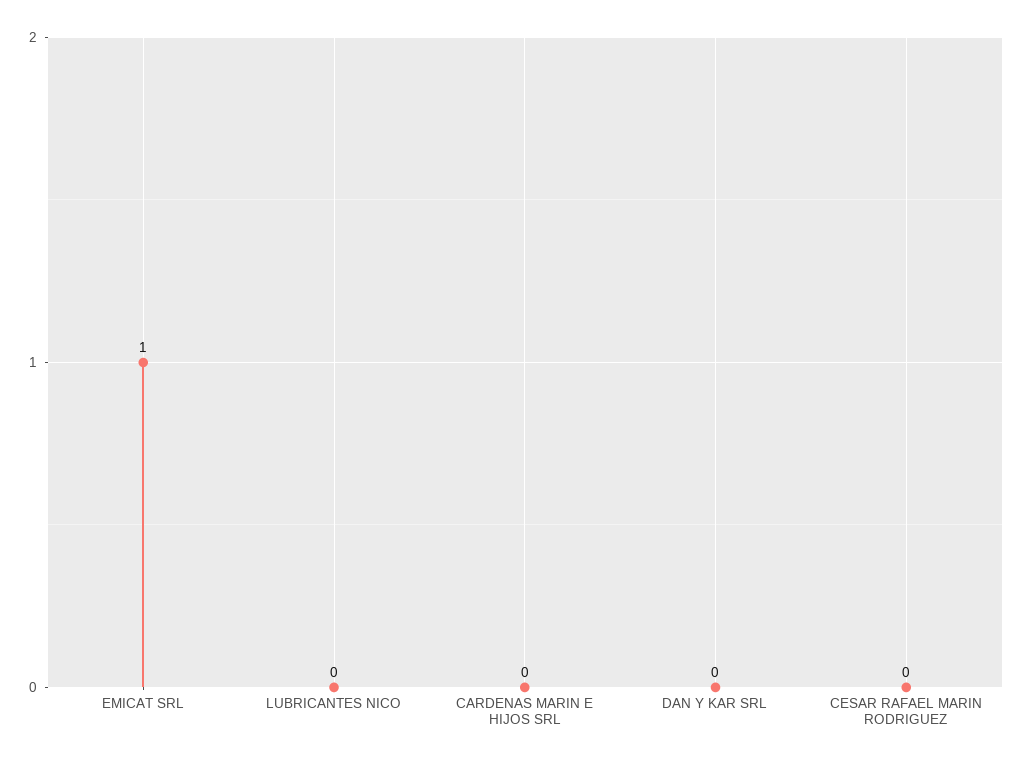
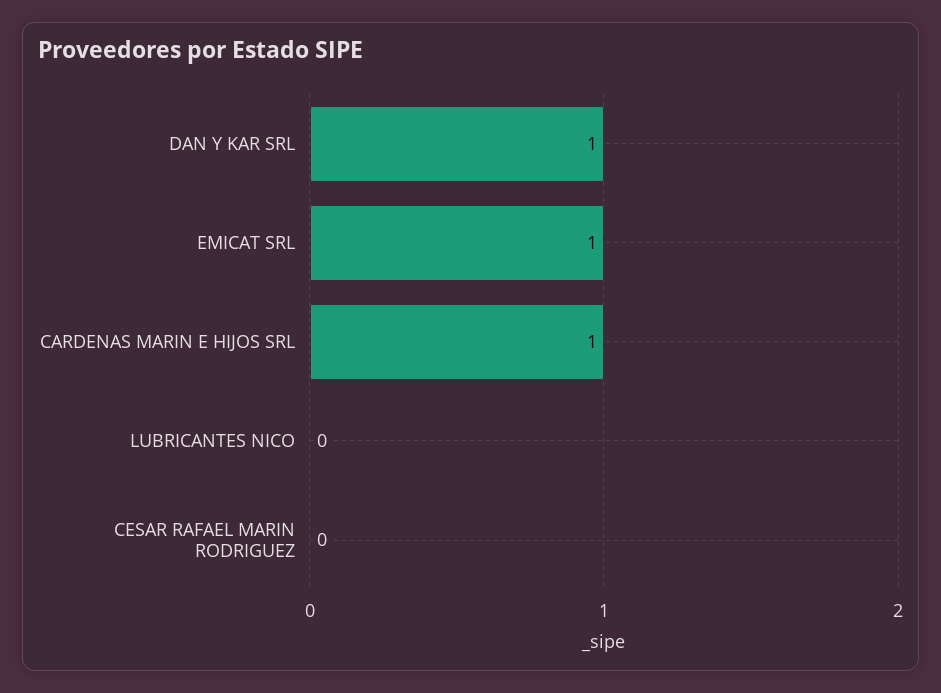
CARDENAS MARIN E HIJOS SRL: 0 -> 1
DAN Y KAR SRL: 0 -> 1

